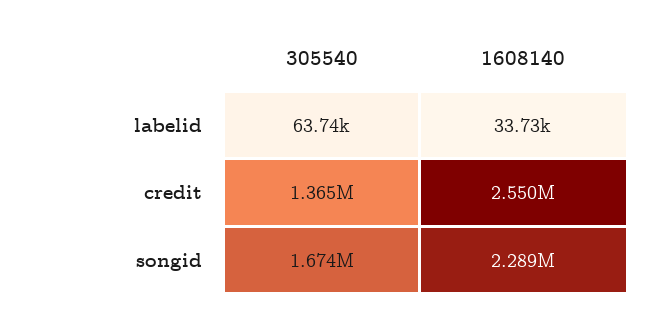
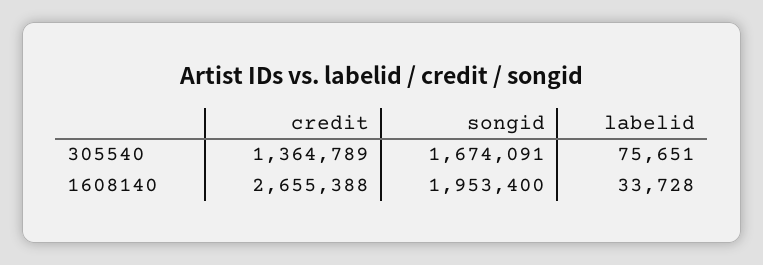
305540, labelid: 63740 -> 75651
1608140, credit: 2550000 -> 2655388
1608140, songid: 2289000 -> 1953400

